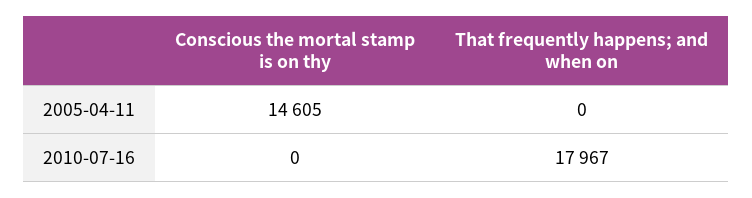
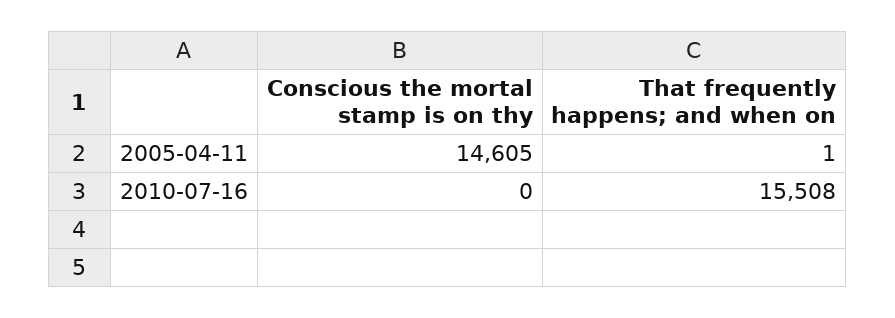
That frequently happens; and when on, 2005-04-11: 0 -> 1
That frequently happens; and when on, 2010-07-16: 17967 -> 15508

